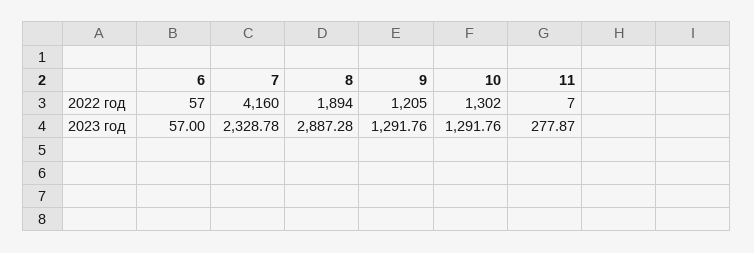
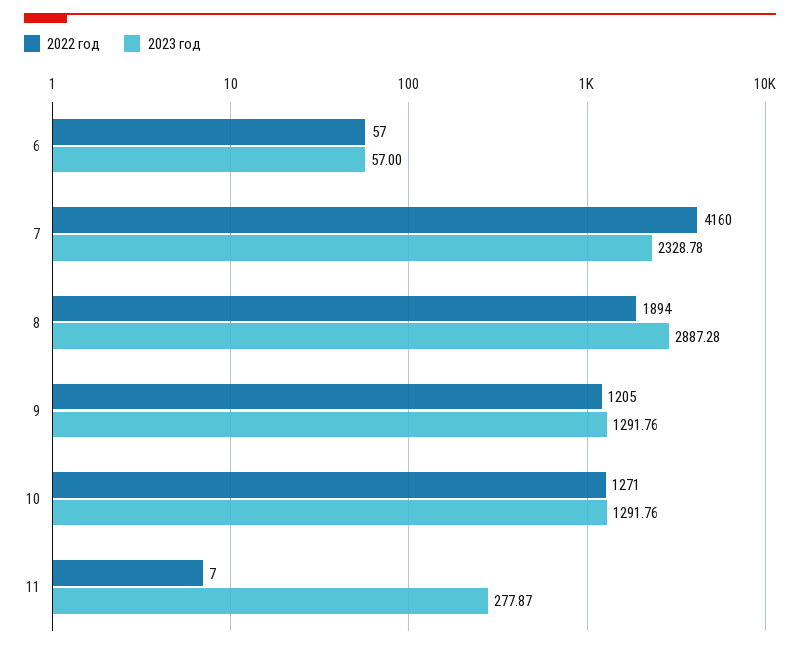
2022 год, 10: 1302 -> 1271

